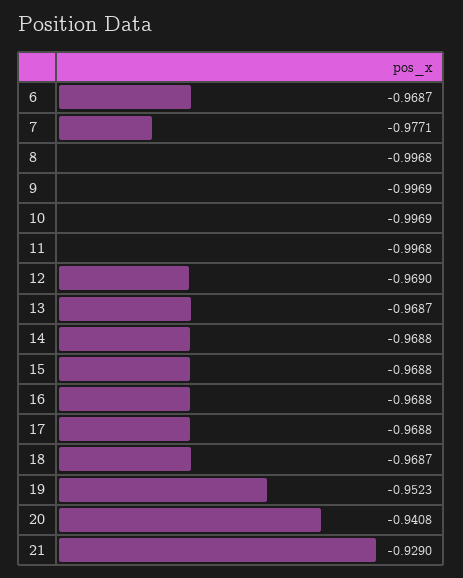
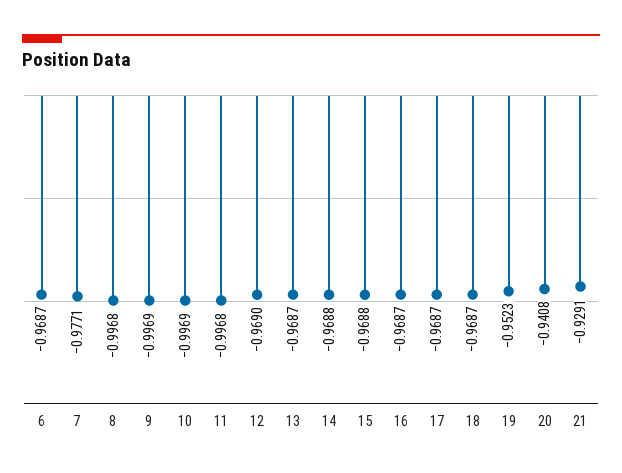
16: -0.9688 -> -0.9687
17: -0.9688 -> -0.9687
21: -0.929 -> -0.9291

